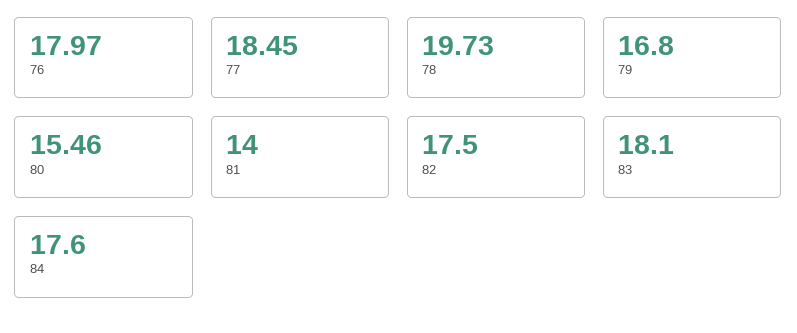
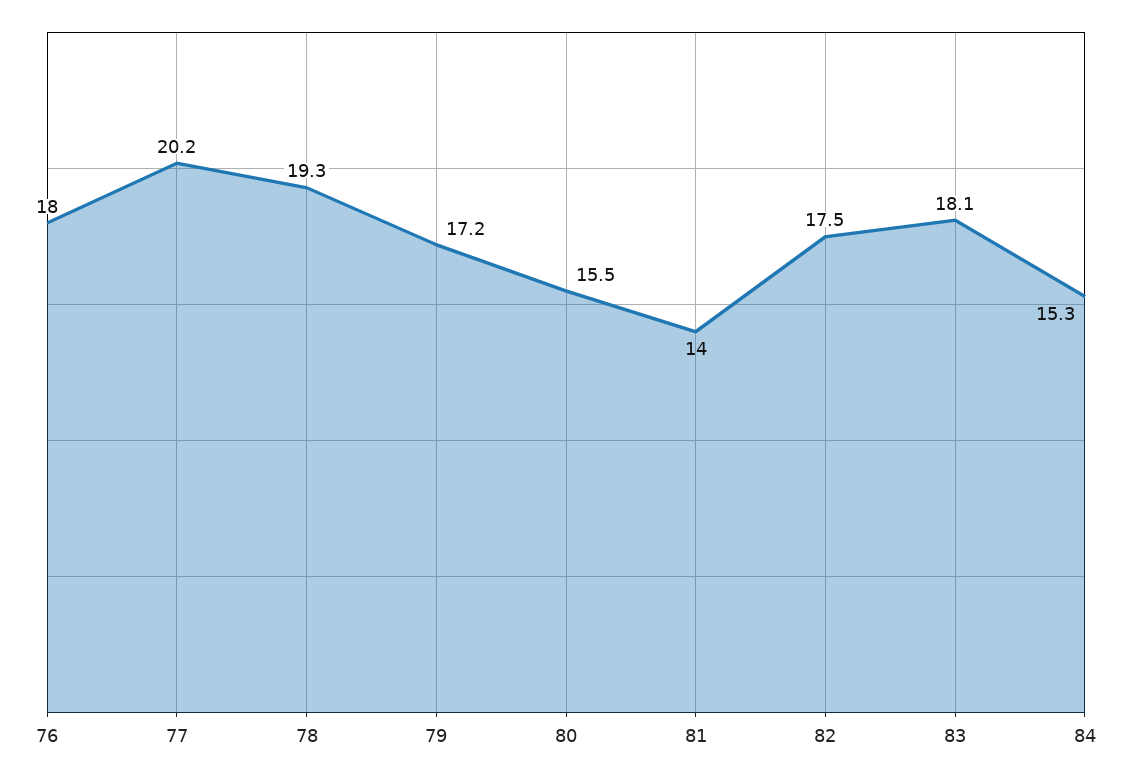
77: 18.45 -> 20.2
78: 19.73 -> 19.3
79: 16.8 -> 17.2
84: 17.6 -> 15.3

